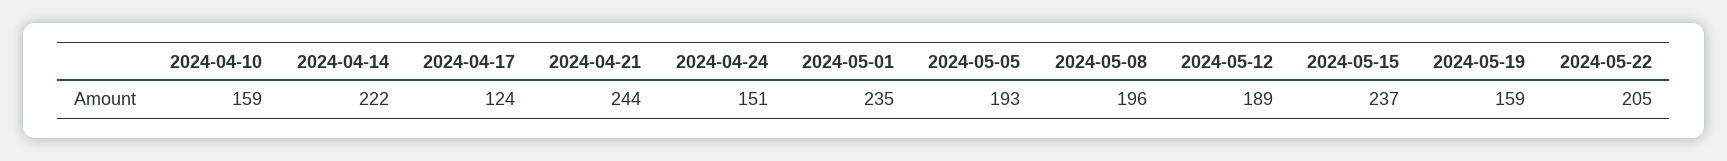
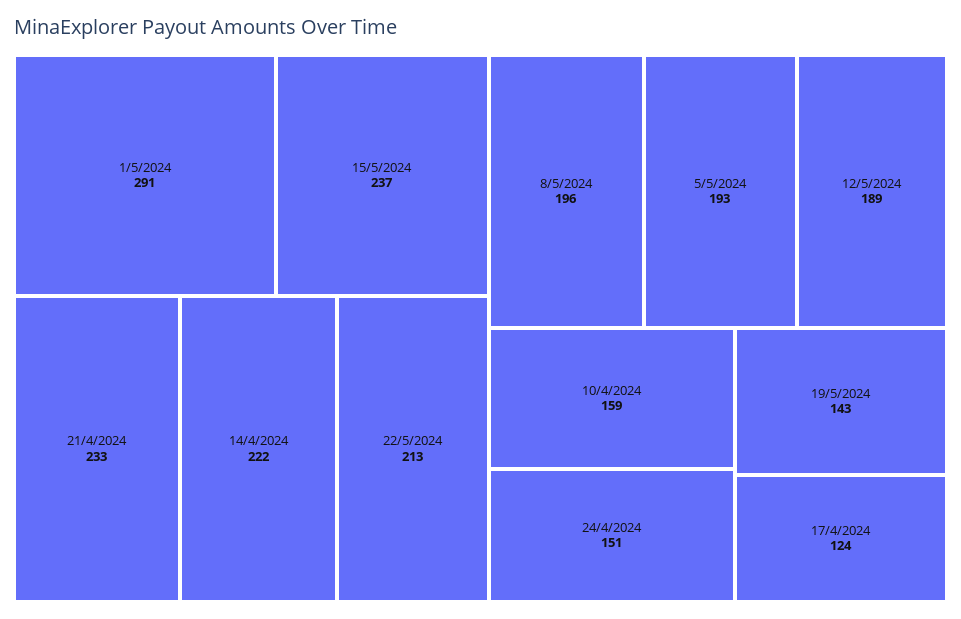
2024-04-21: 244 -> 233
2024-05-01: 235 -> 291
2024-05-19: 159 -> 143
2024-05-22: 205 -> 213

